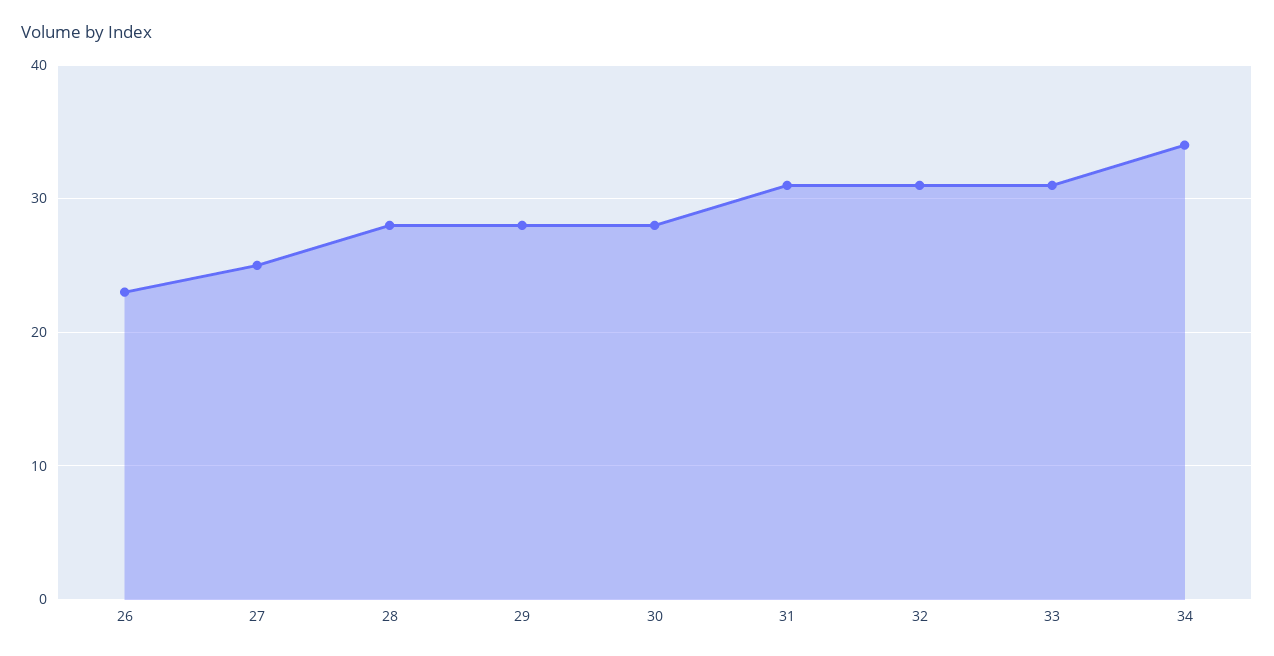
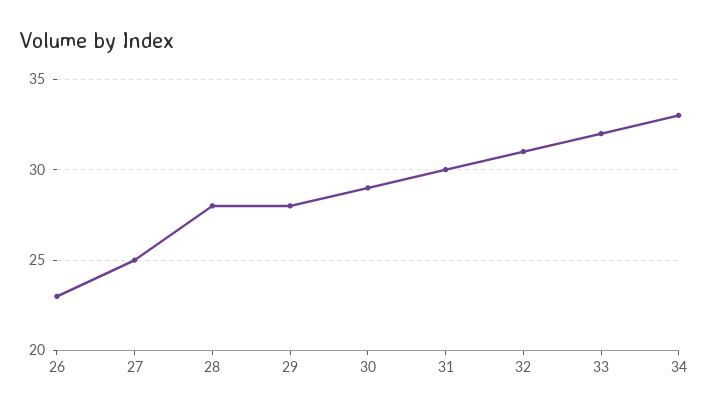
30: 28 -> 29
31: 31 -> 30
33: 31 -> 32
34: 34 -> 33

